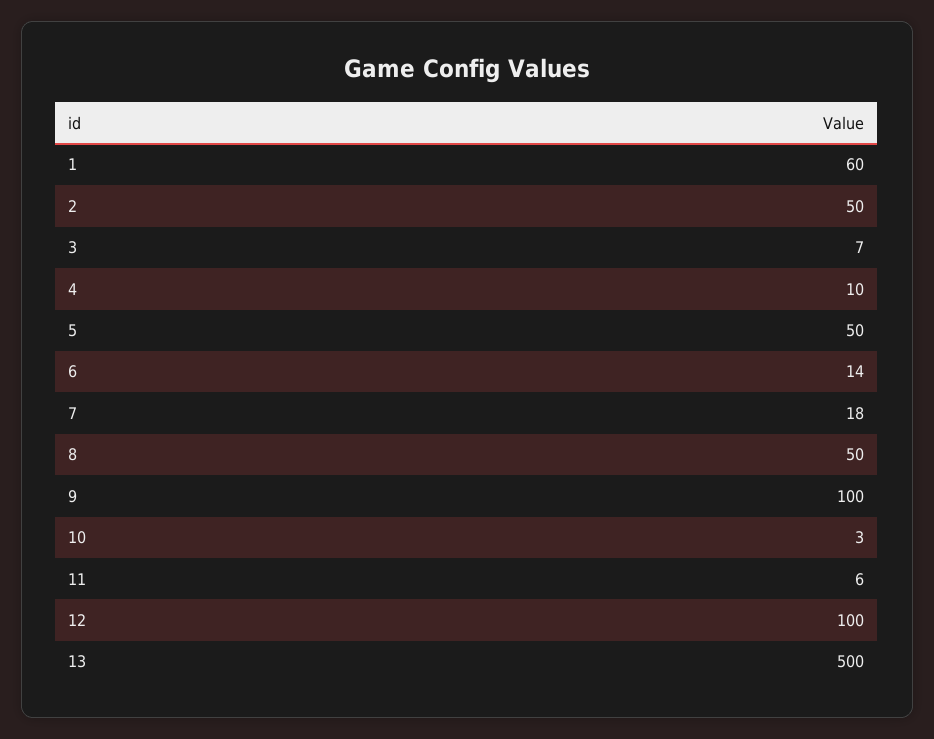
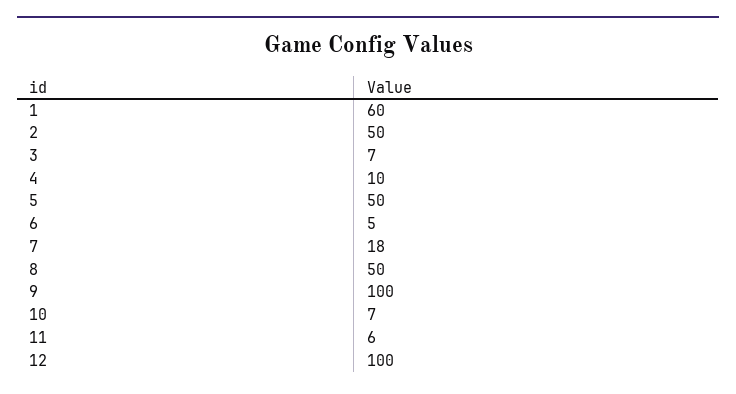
6: 14 -> 5
10: 3 -> 7
13: 500 -> none

